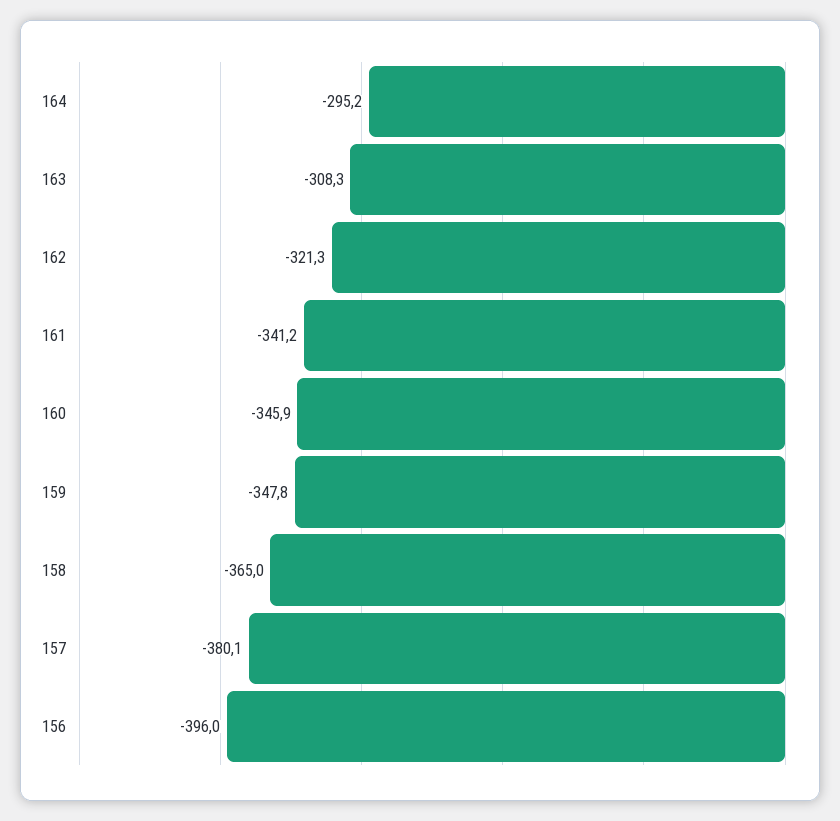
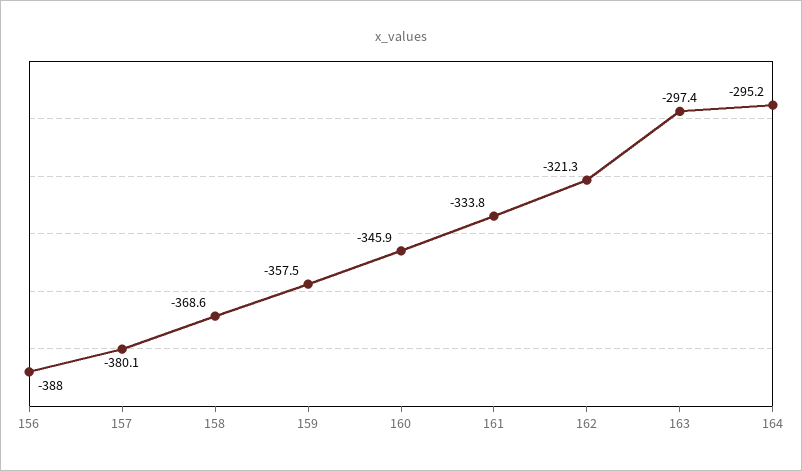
163: -308.3 -> -297.4
161: -341.2 -> -333.8
159: -347.8 -> -357.5
158: -365 -> -368.6
156: -396 -> -388

